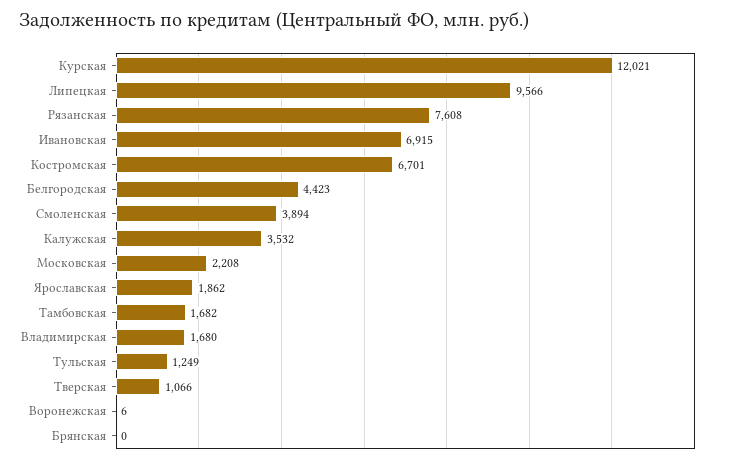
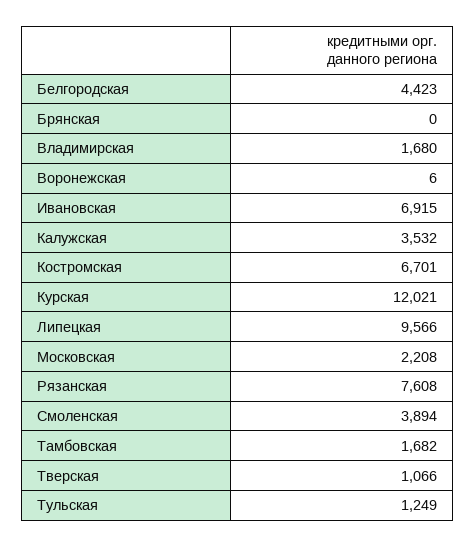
Ярославская: 1862 -> none

